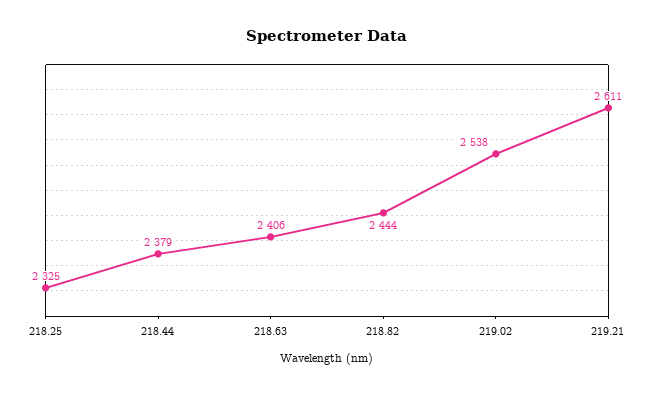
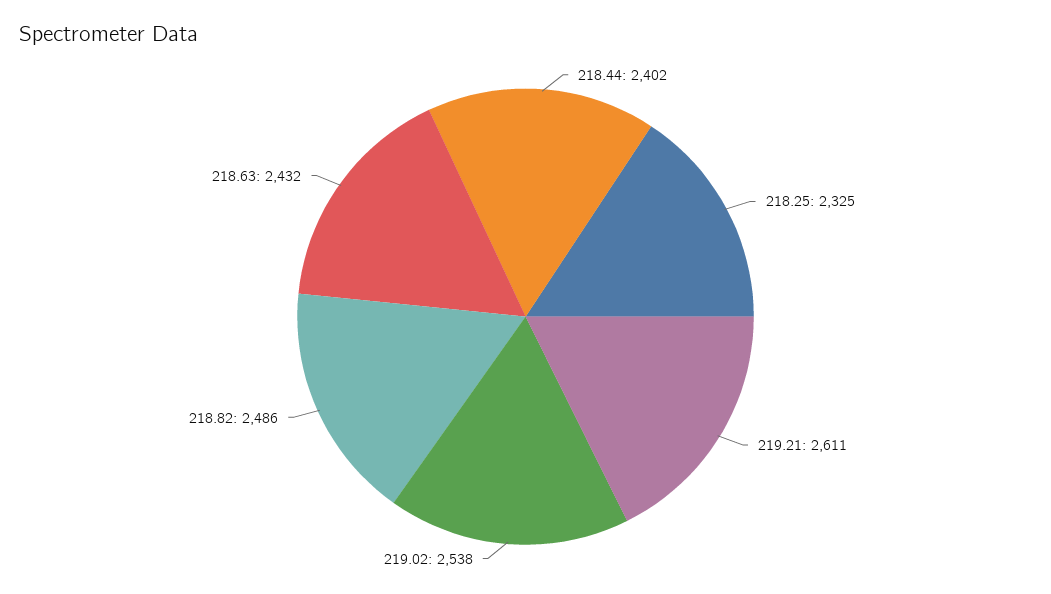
218.44: 2379 -> 2402
218.63: 2406 -> 2432
218.82: 2444 -> 2486

